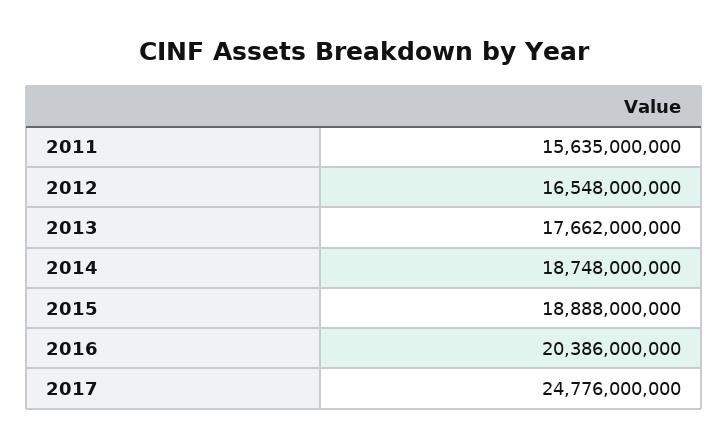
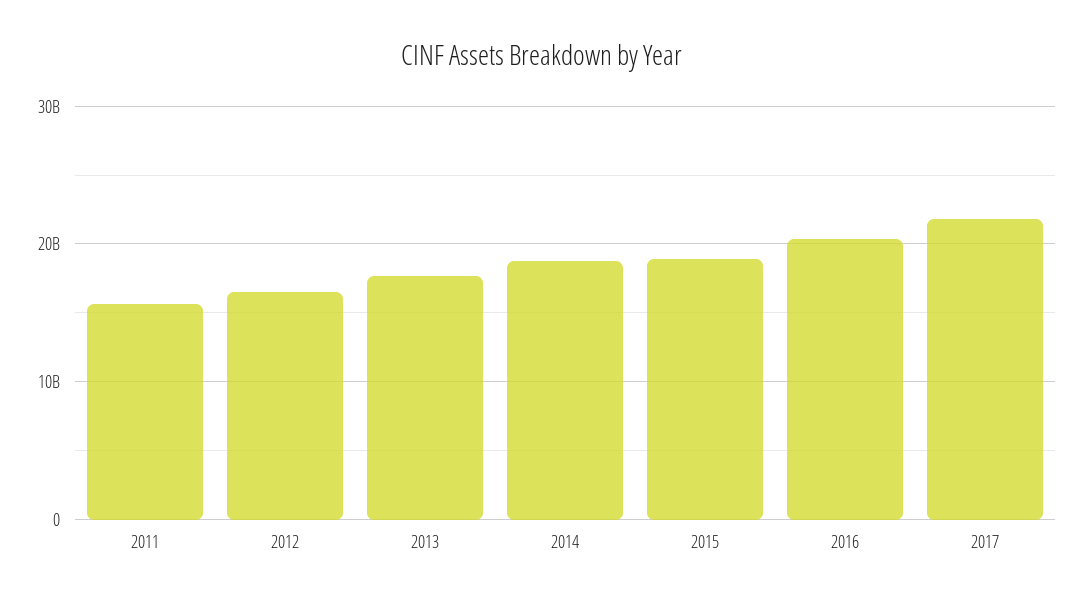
2017: 24776000000 -> 22000000000

